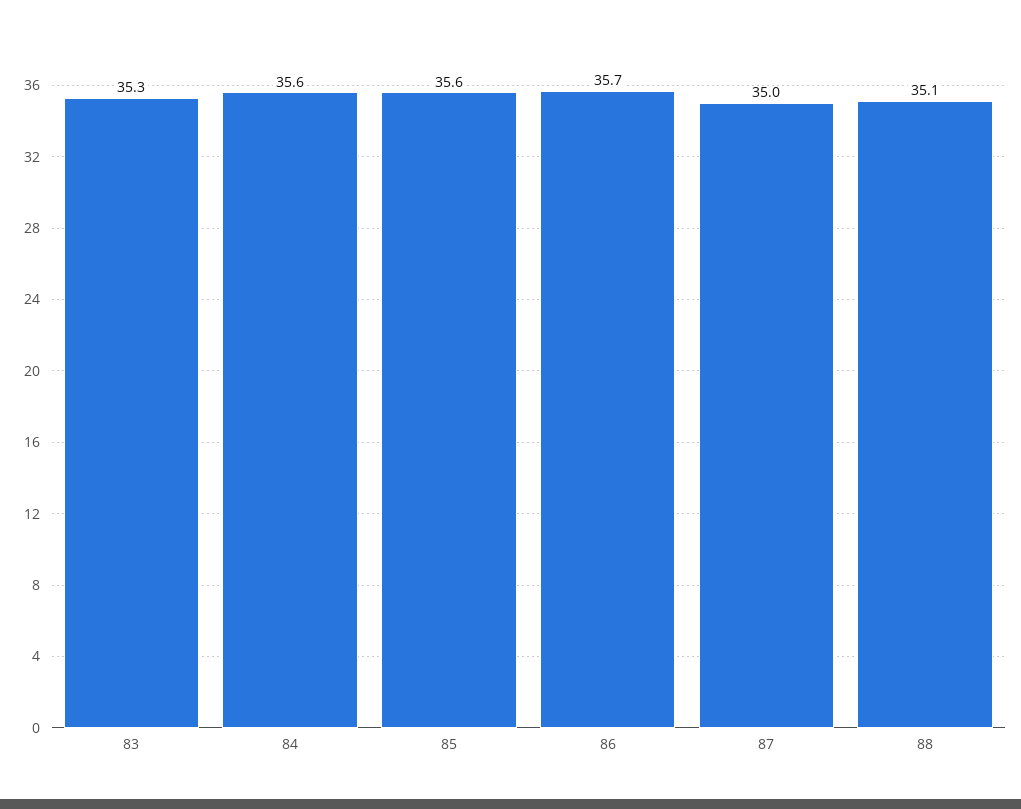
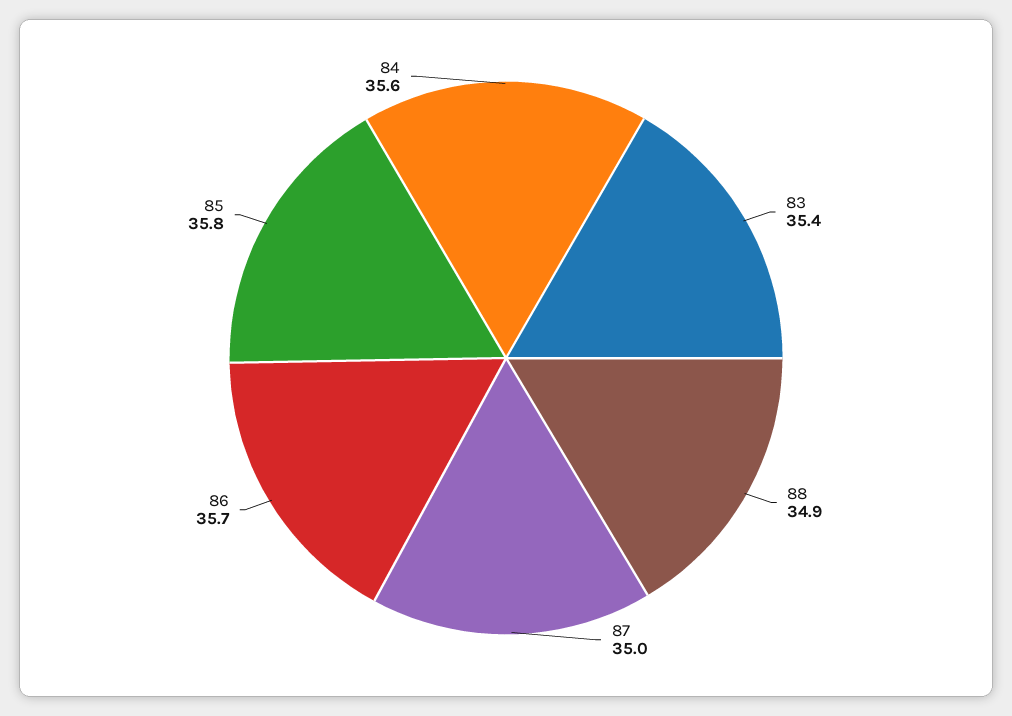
83: 35.3 -> 35.4
85: 35.6 -> 35.8
88: 35.1 -> 34.9

